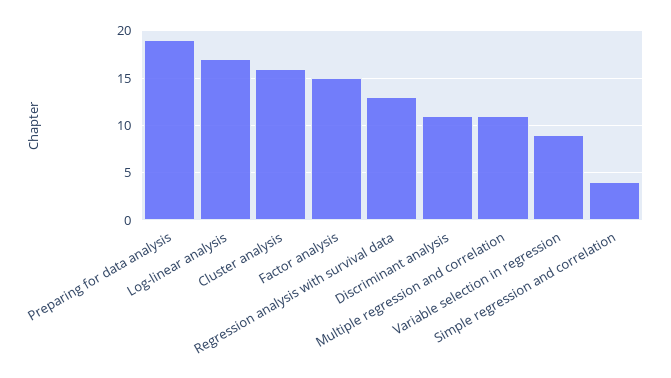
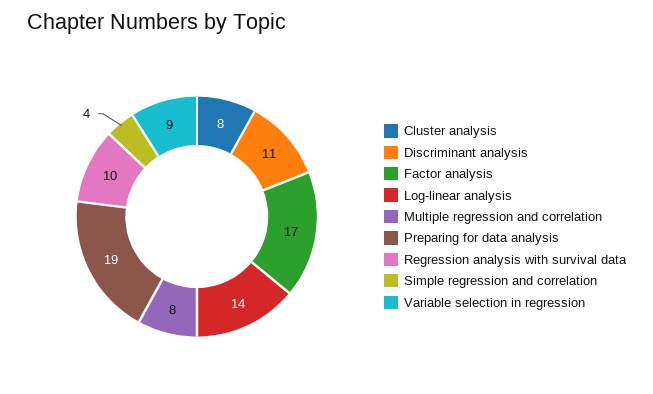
Log-linear analysis: 17 -> 14
Cluster analysis: 16 -> 8
Factor analysis: 15 -> 17
Regression analysis with survival data: 13 -> 10
Multiple regression and correlation: 11 -> 8

